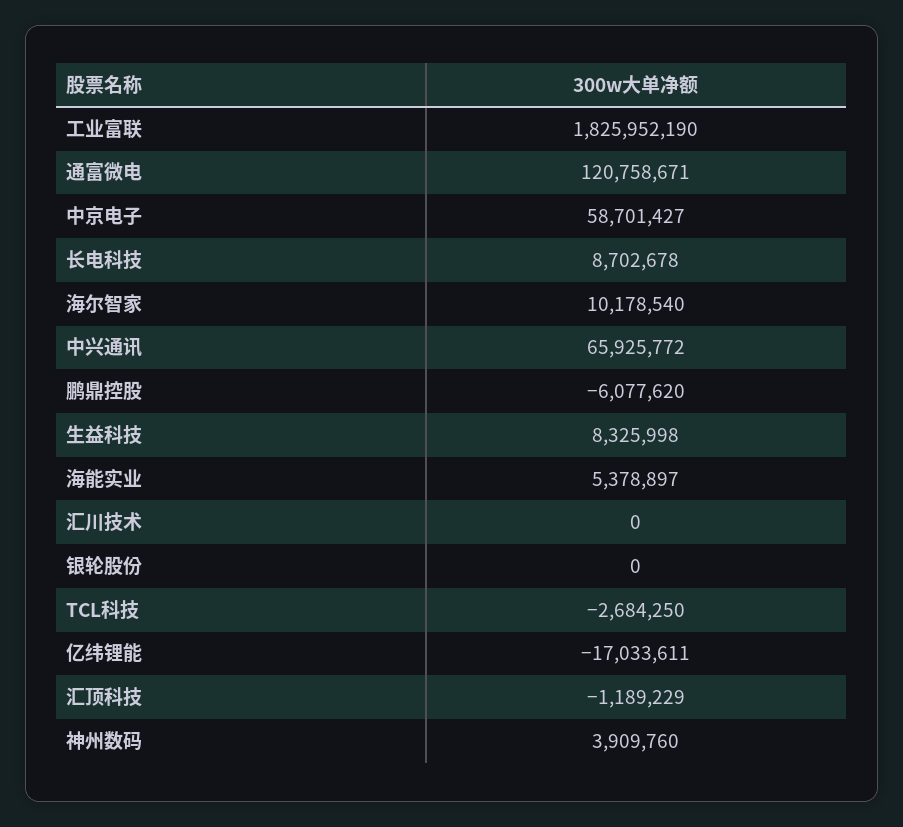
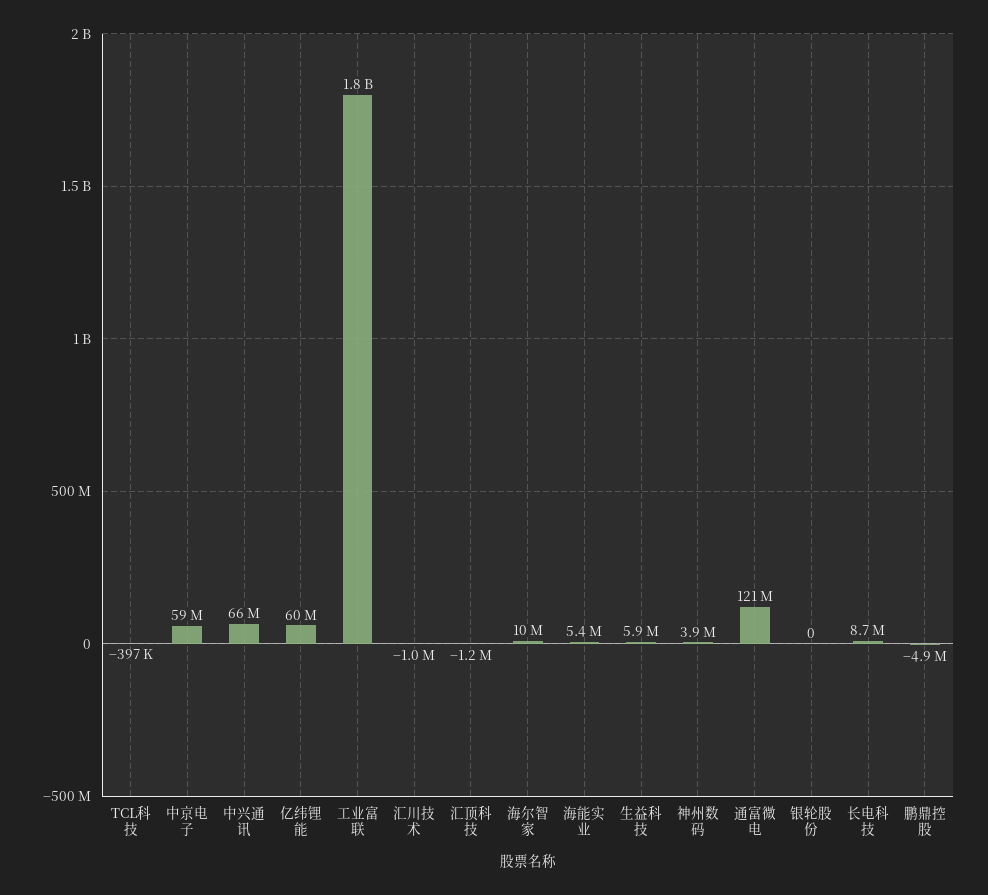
鹏鼎控股: -6077620 -> -4900000
生益科技: 8325998 -> 5900000
汇川技术: 0 -> -1000000
TCL科技: -2684250 -> -397000
亿纬锂能: -17033611 -> 60000000

